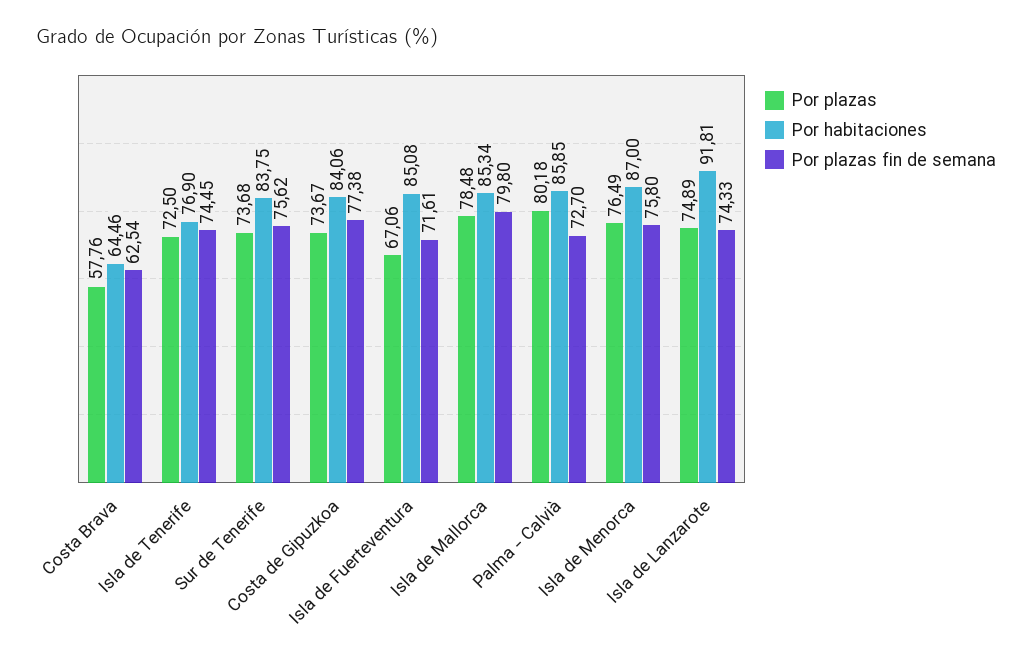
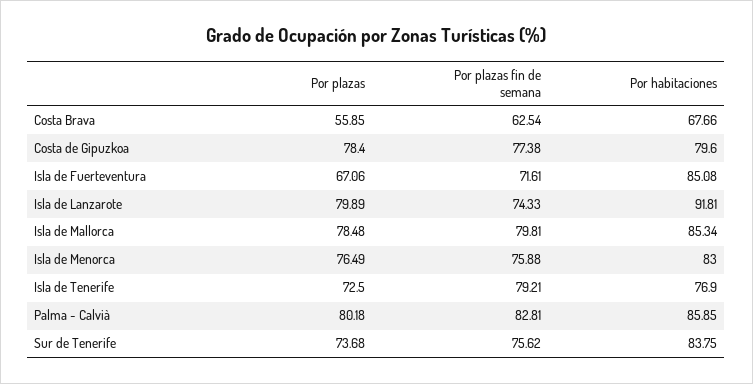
Por plazas, Costa Brava: 57.76 -> 55.85
Por habitaciones, Costa Brava: 64.46 -> 67.66
Por plazas fin de semana, Isla de Tenerife: 74.45 -> 79.21
Por plazas, Costa de Gipuzkoa: 73.67 -> 78.4
Por habitaciones, Costa de Gipuzkoa: 84.06 -> 79.6
Por plazas fin de semana, Isla de Mallorca: 79.8 -> 79.81
Por plazas fin de semana, Palma - Calvià: 72.7 -> 82.81
Por habitaciones, Isla de Menorca: 87 -> 83
Por plazas fin de semana, Isla de Menorca: 75.8 -> 75.88
Por plazas, Isla de Lanzarote: 74.89 -> 79.89

